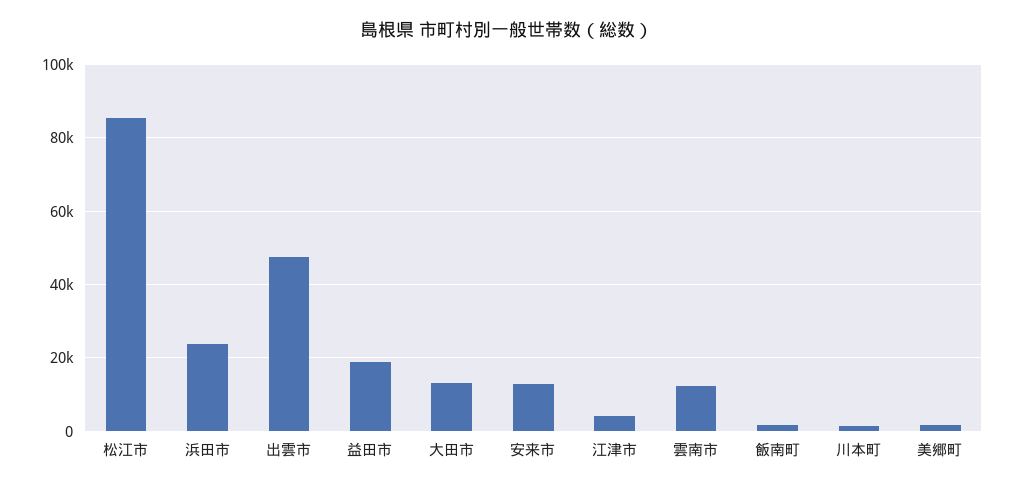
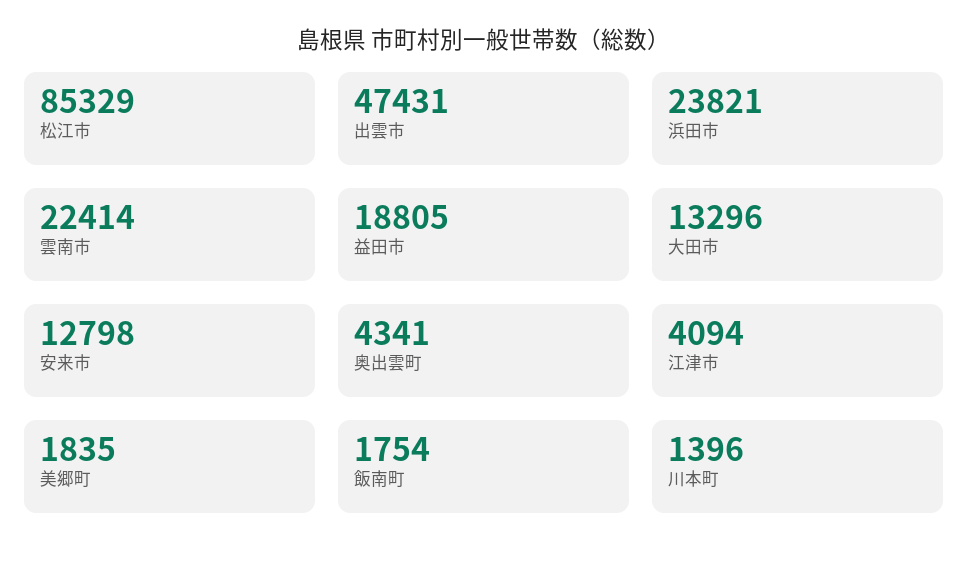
雲南市: 12000 -> 22414
奥出雲町: none -> 4341

